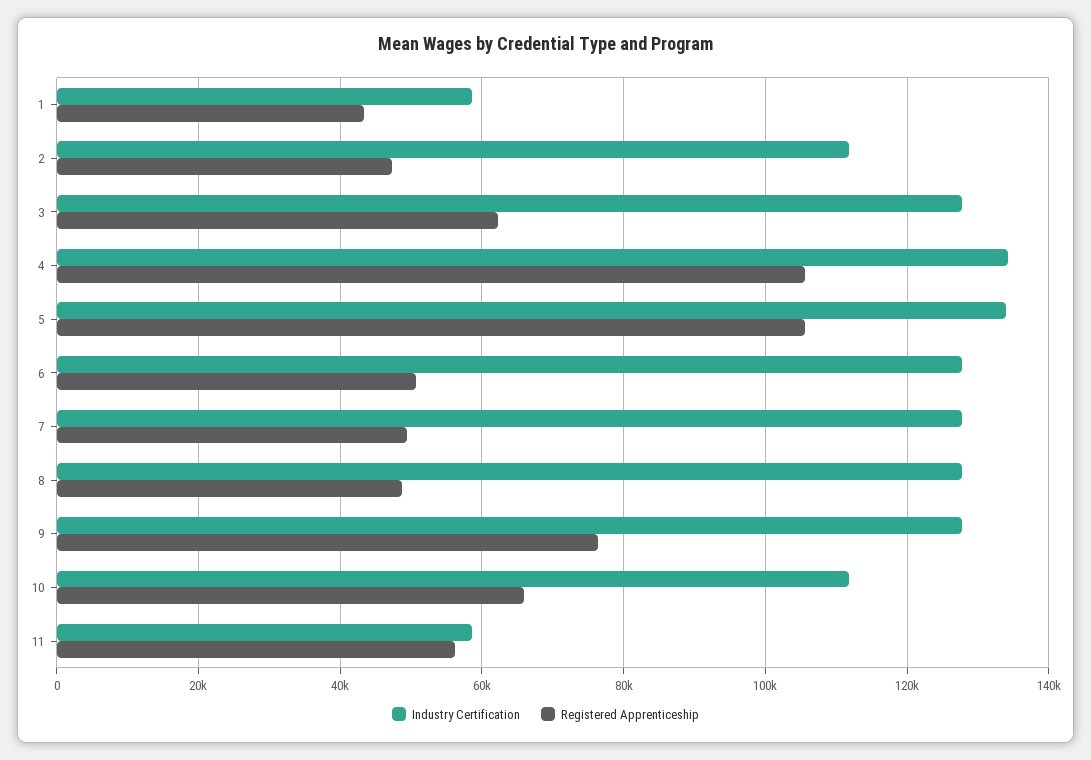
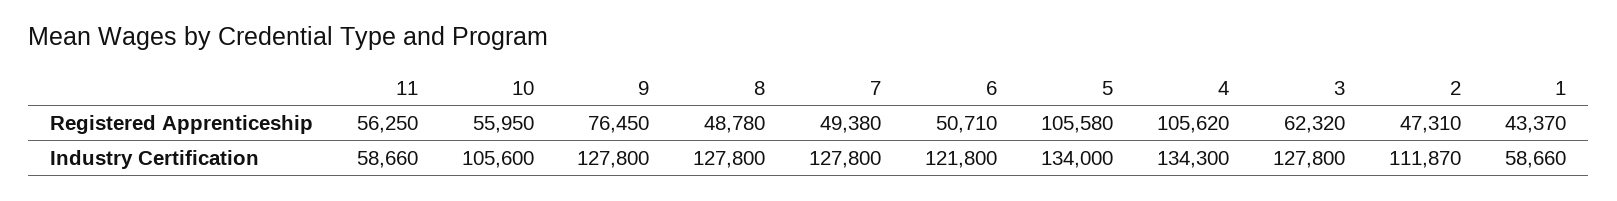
Industry Certification, 6: 128000 -> 121800
Industry Certification, 10: 112000 -> 105600
Registered Apprenticeship, 10: 66000 -> 55950

